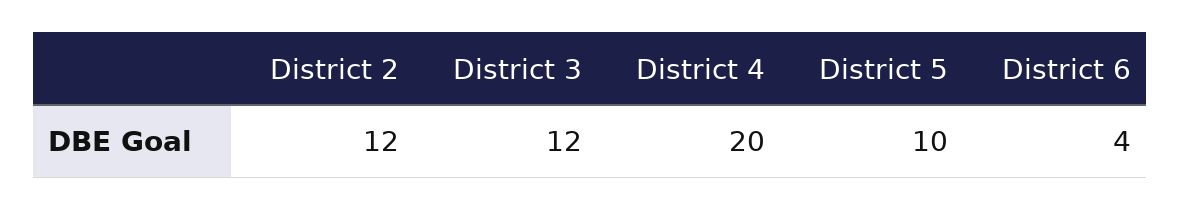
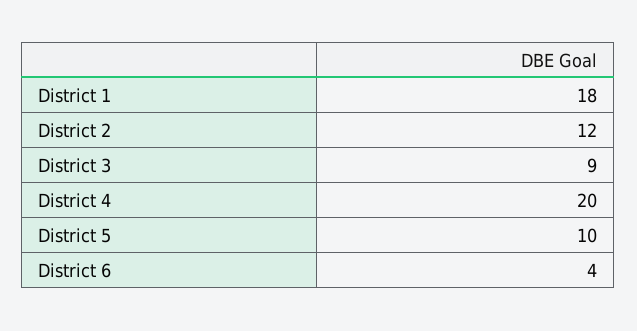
District 3: 12 -> 9
District 1: none -> 18

